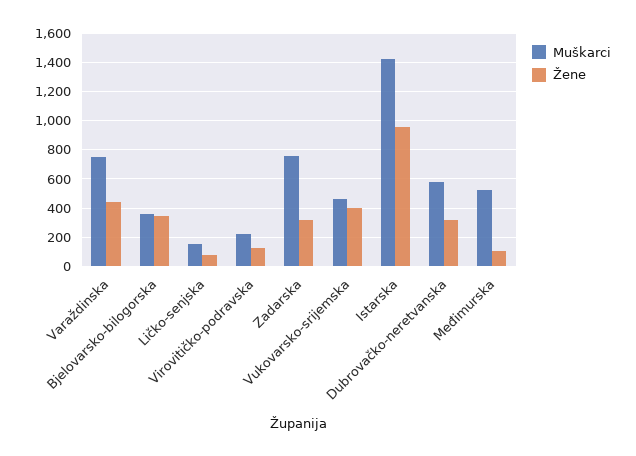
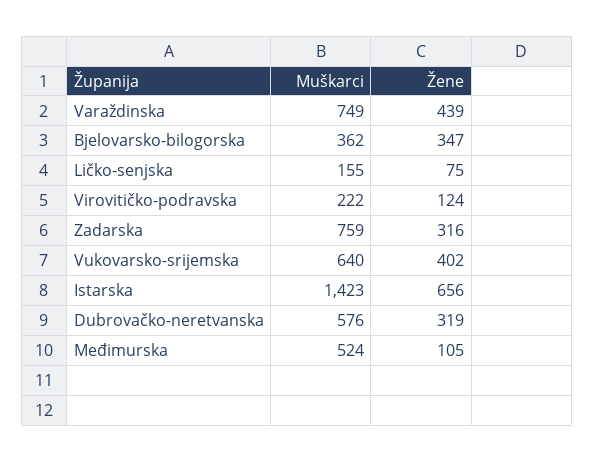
Muškarci, Vukovarsko-srijemska: 450 -> 640
Žene, Istarska: 950 -> 656

